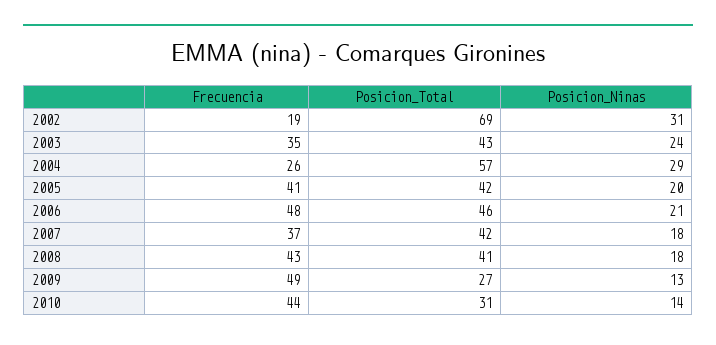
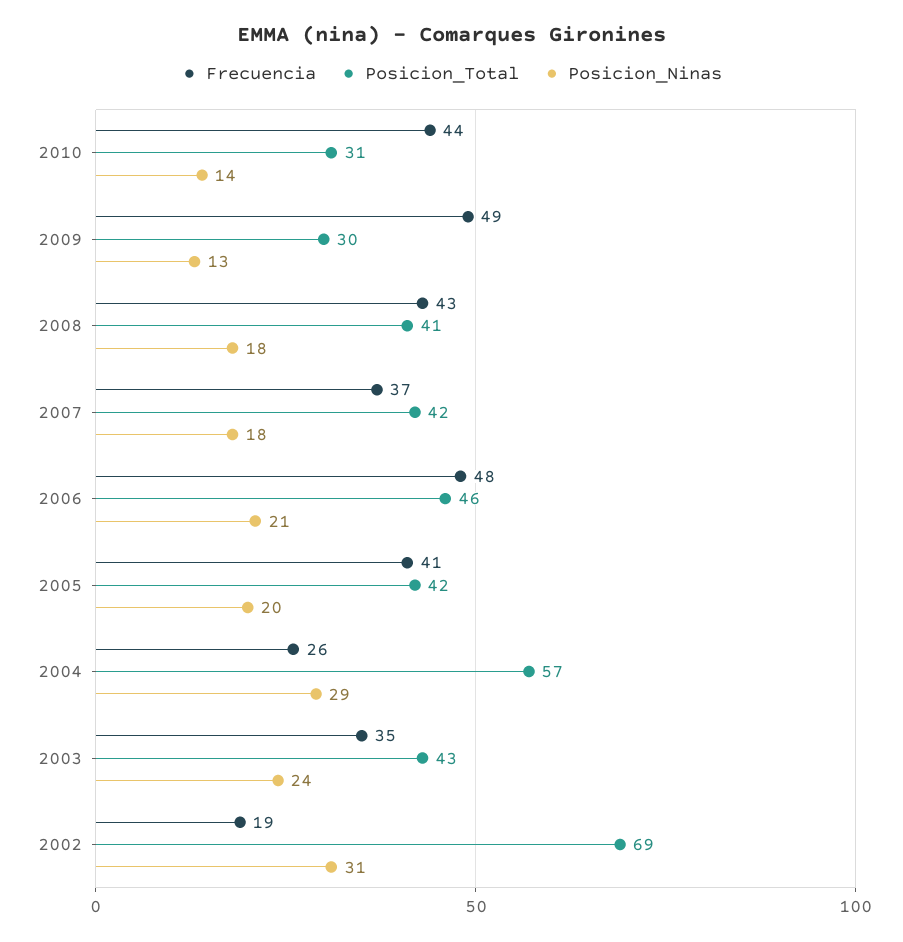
Posicion_Total, 2009: 27 -> 30

